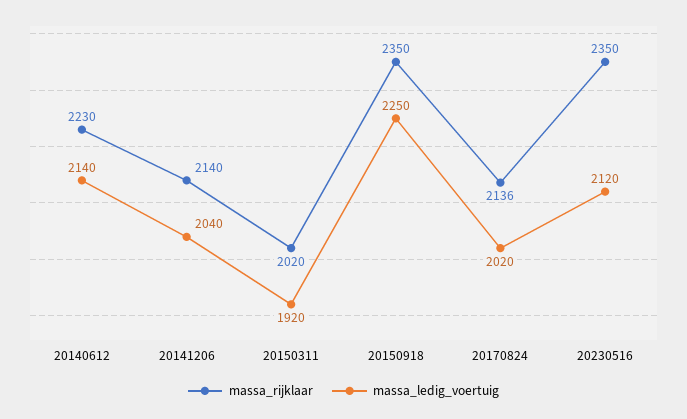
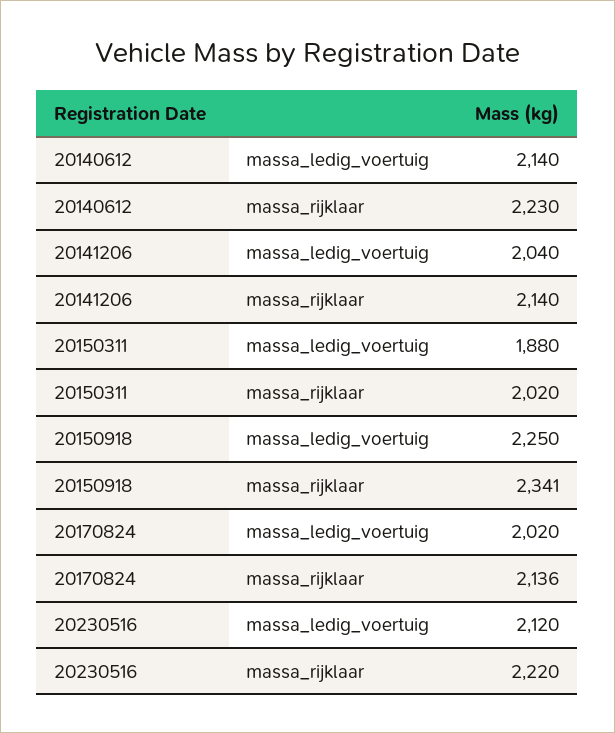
massa_ledig_voertuig, 20150311: 1920 -> 1880
massa_rijklaar, 20150918: 2350 -> 2341
massa_rijklaar, 20230516: 2350 -> 2220

